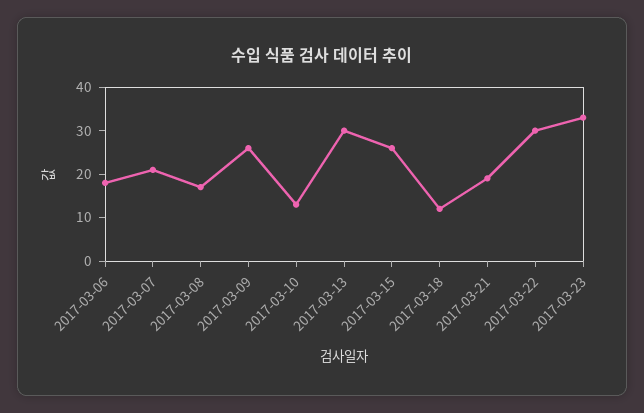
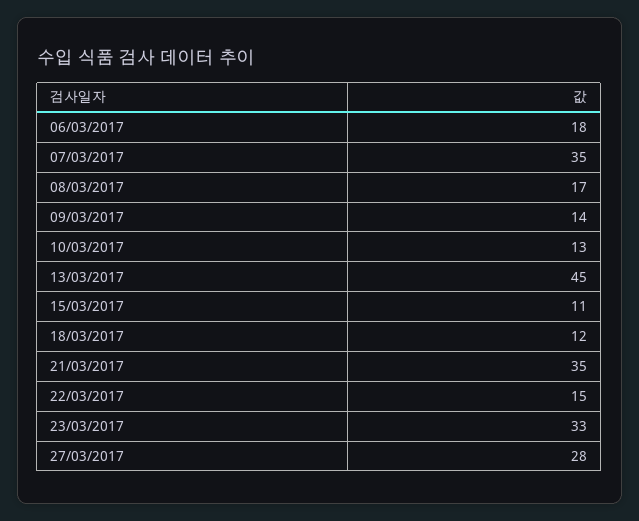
2017-03-07: 20 -> 35
2017-03-09: 25 -> 14
2017-03-13: 30 -> 45
2017-03-15: 25 -> 11
2017-03-21: 20 -> 35
2017-03-22: 30 -> 15
27/03/2017: none -> 28

